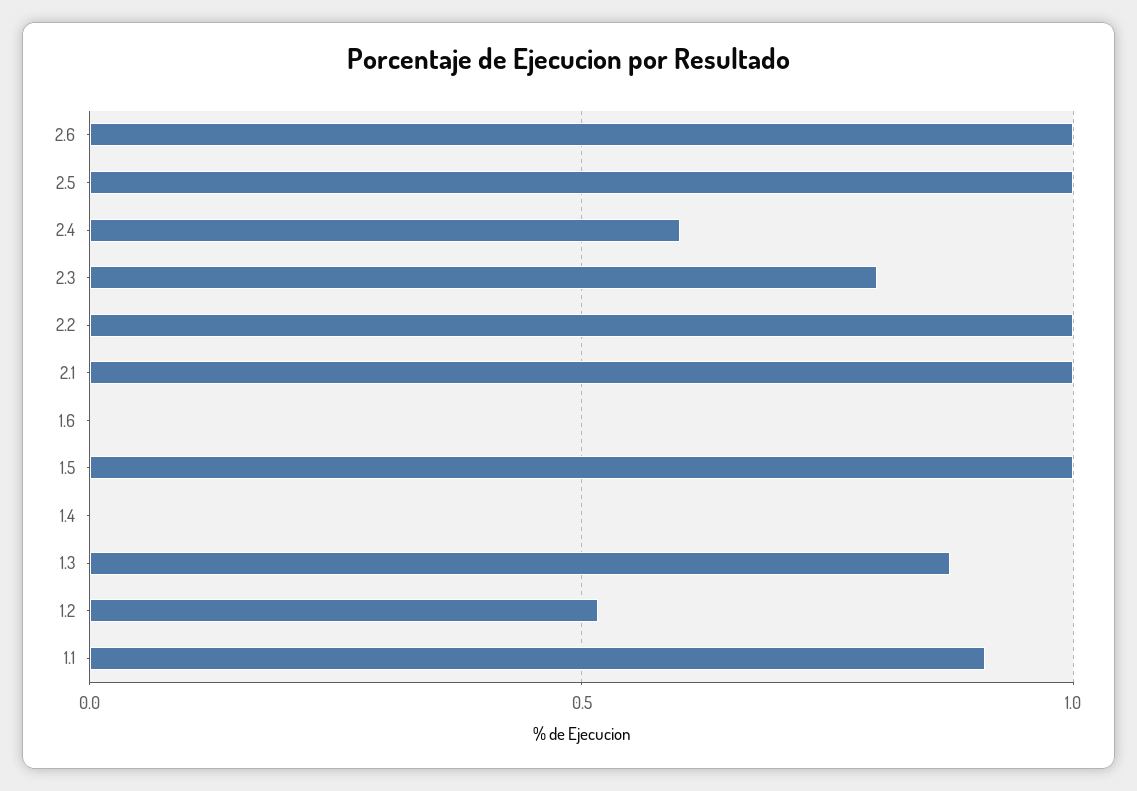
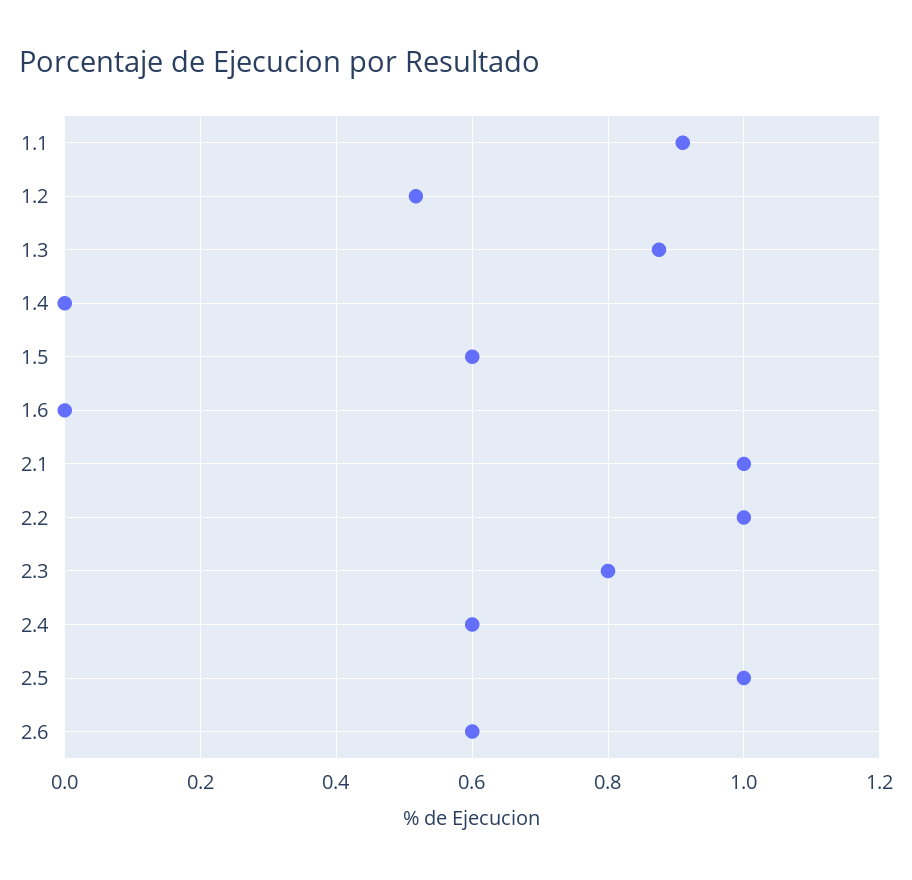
2.6: 1 -> 0.6
1.5: 1 -> 0.6

